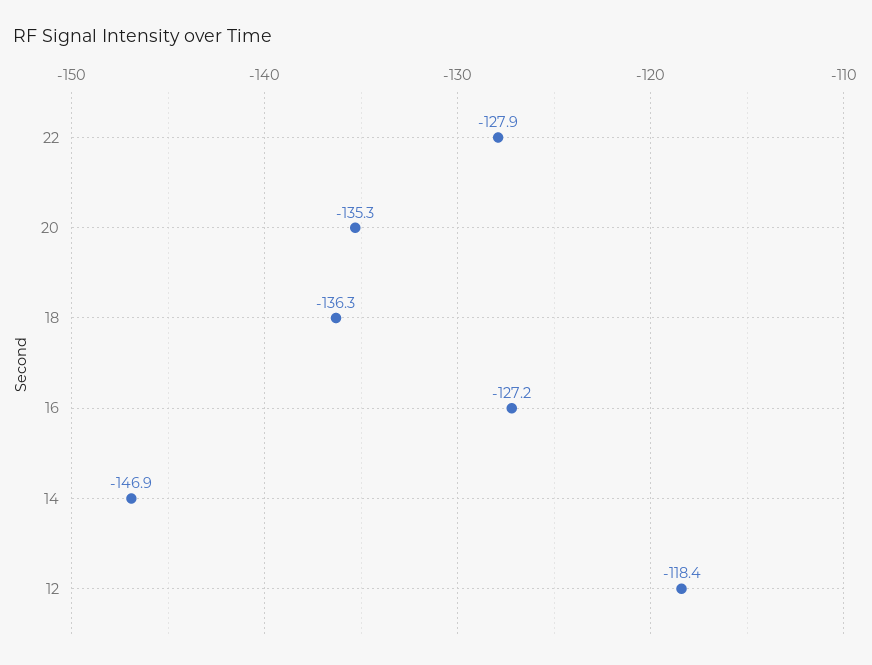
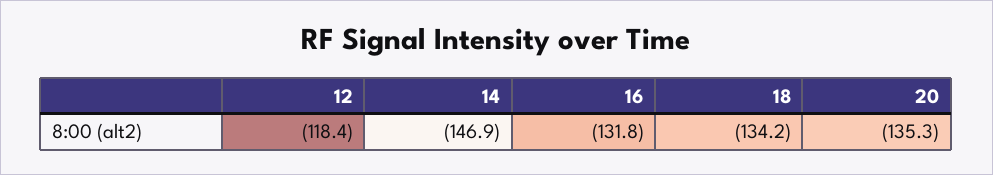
22: -127.9 -> none
18: -136.3 -> -134.2
16: -127.2 -> -131.8

